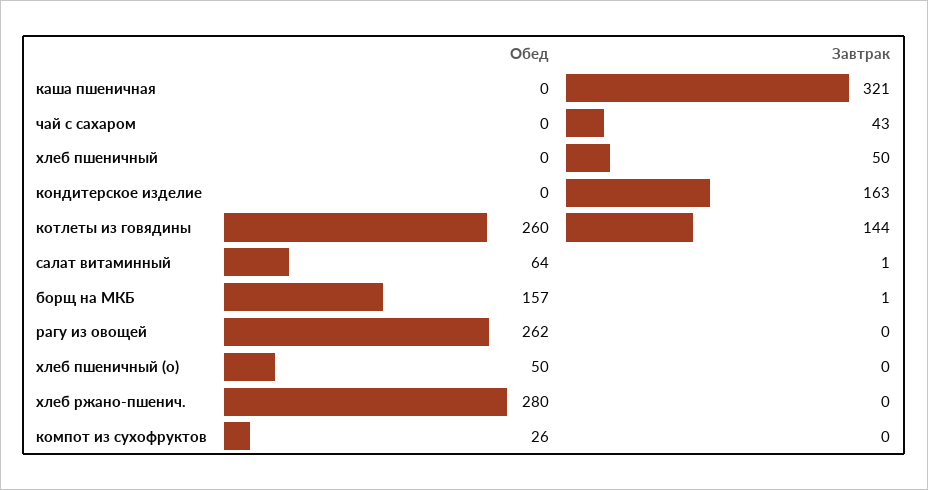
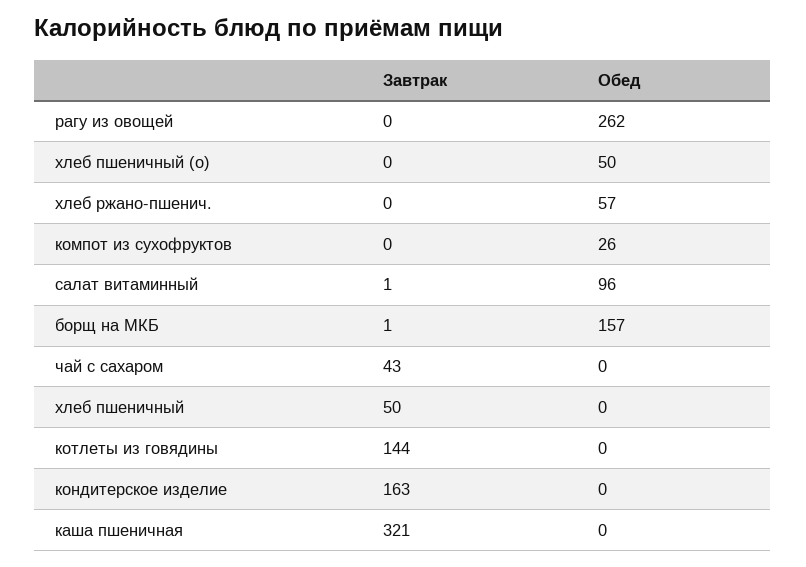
Обед, котлеты из говядины: 260 -> 0
Обед, салат витаминный: 64 -> 96
Обед, хлеб ржано-пшенич.: 280 -> 57

